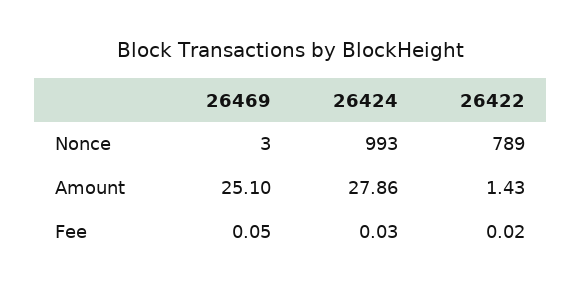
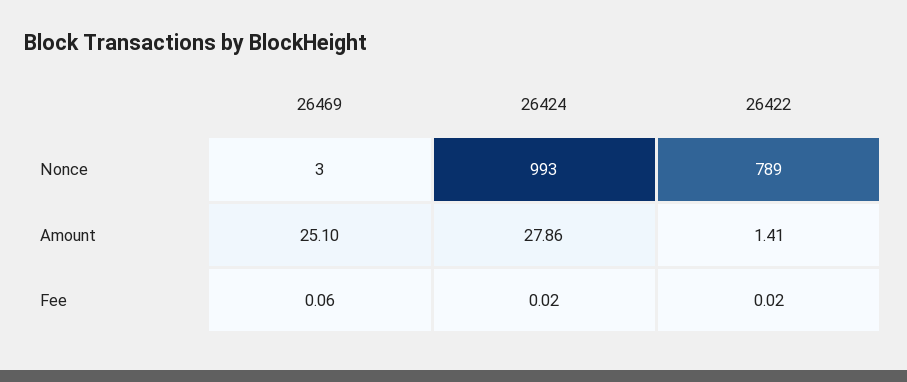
26422, Amount: 1.43 -> 1.41
26469, Fee: 0.05 -> 0.06
26424, Fee: 0.03 -> 0.02

